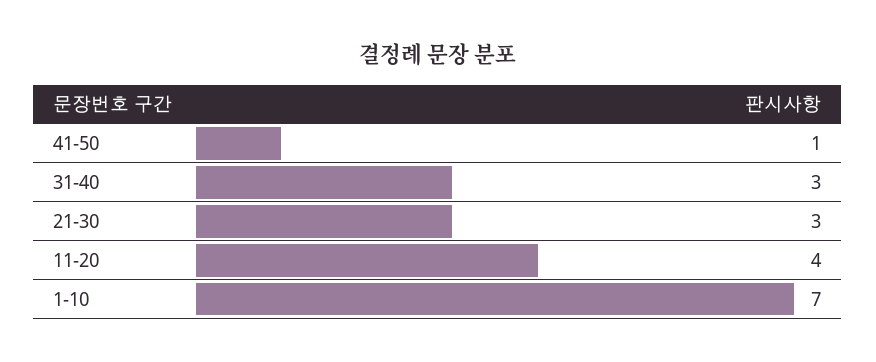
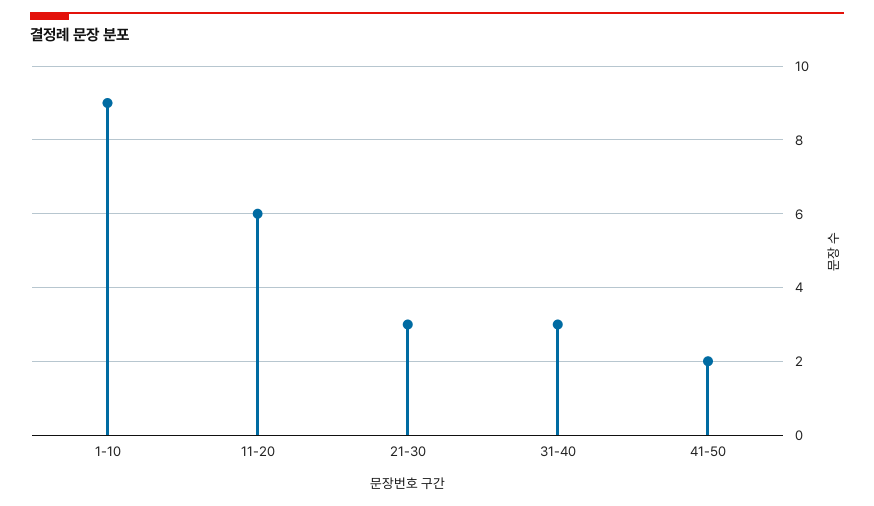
41-50: 1 -> 2
11-20: 4 -> 6
1-10: 7 -> 9

